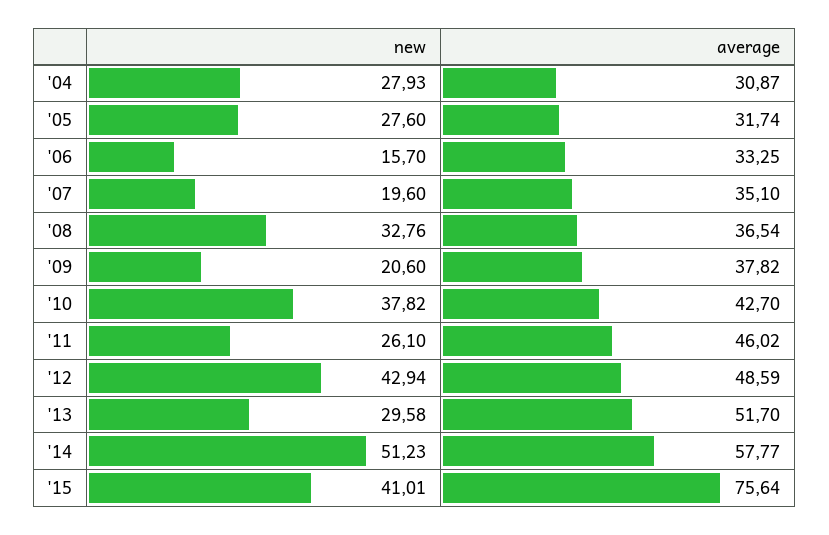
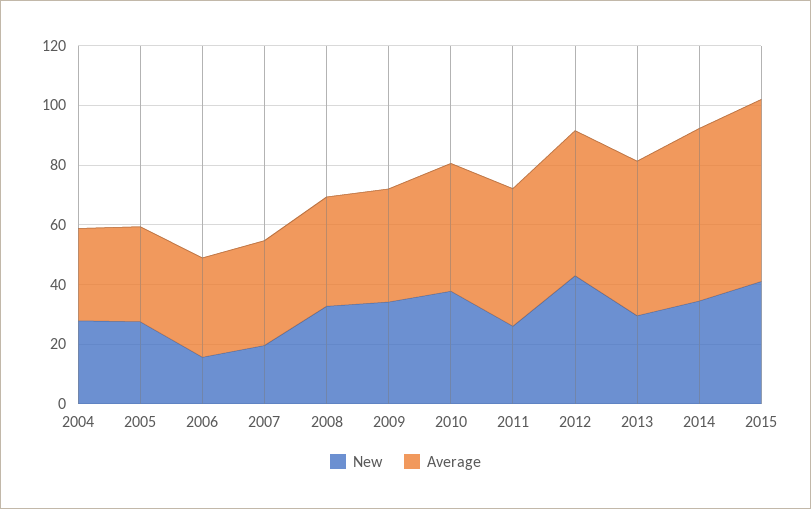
new, '09: 20.6 -> 35
new, '14: 51.23 -> 35
average, '15: 75.64 -> 60

